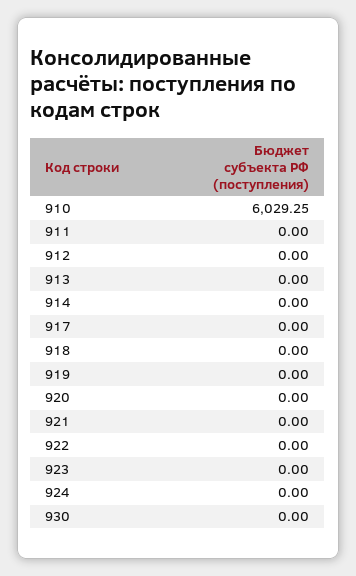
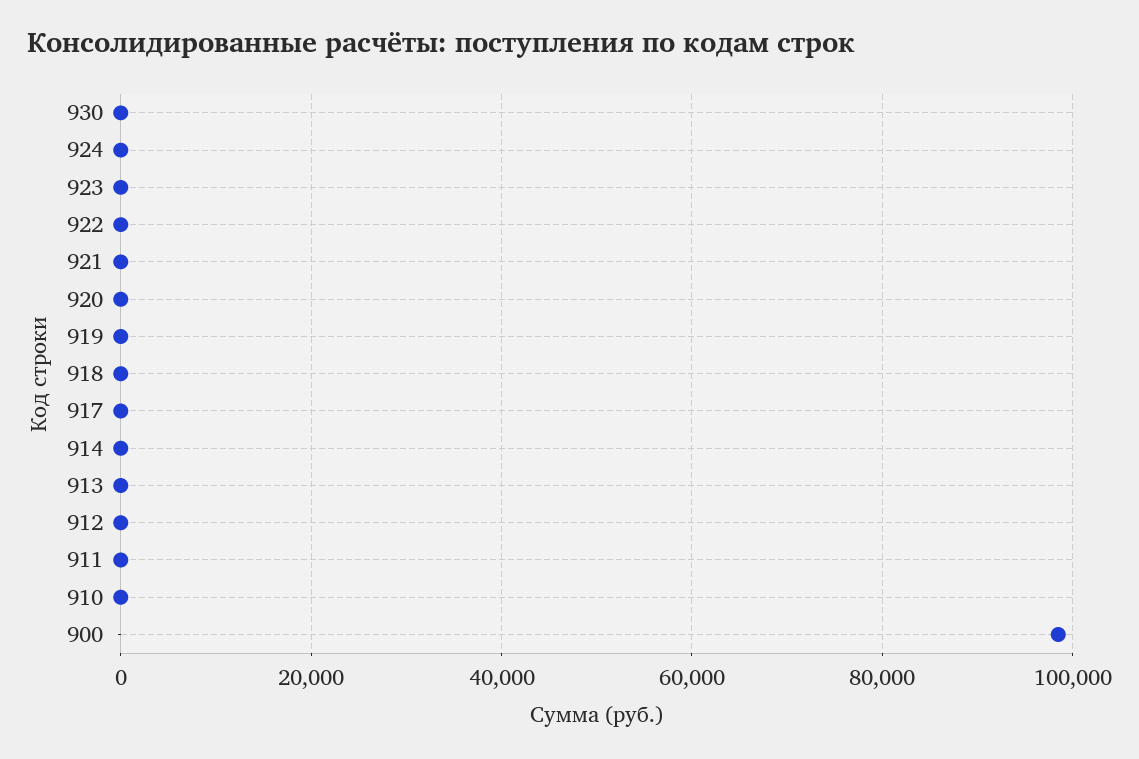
910: 6029.25 -> 0
900: none -> 98000

